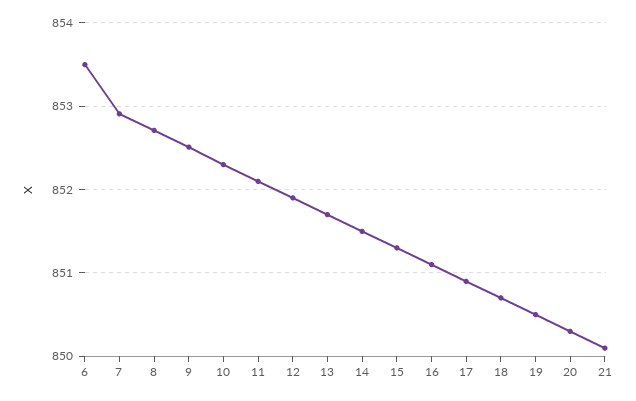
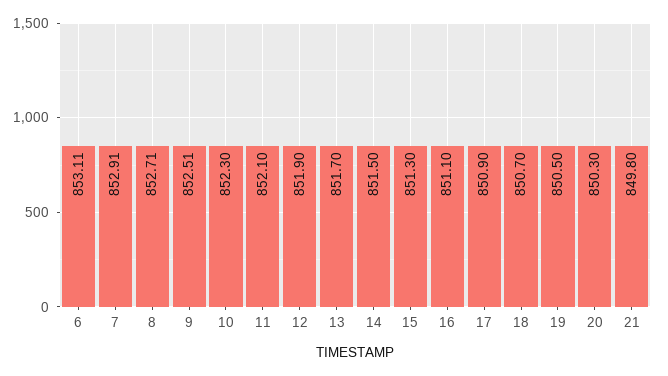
6: 853.5 -> 853.11
21: 850.1 -> 849.8

